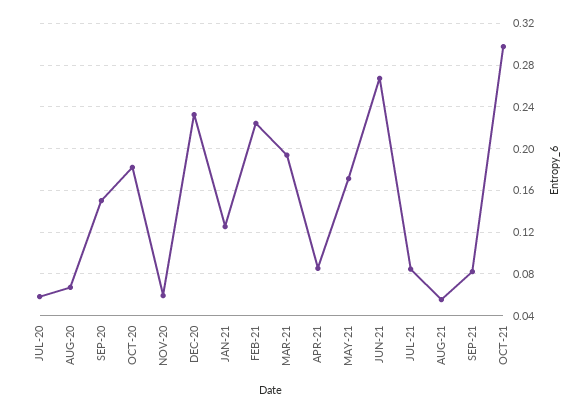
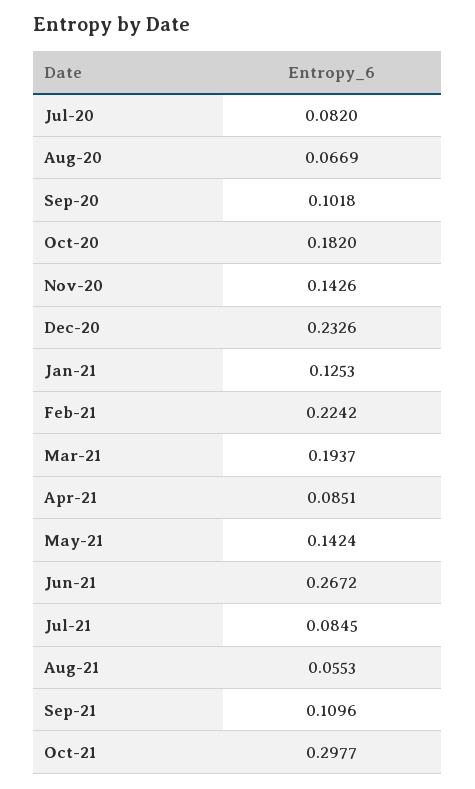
JUL-20: 0.06 -> 0.082
SEP-20: 0.15 -> 0.1018
NOV-20: 0.06 -> 0.1426
MAY-21: 0.17 -> 0.1424
SEP-21: 0.08 -> 0.1096

